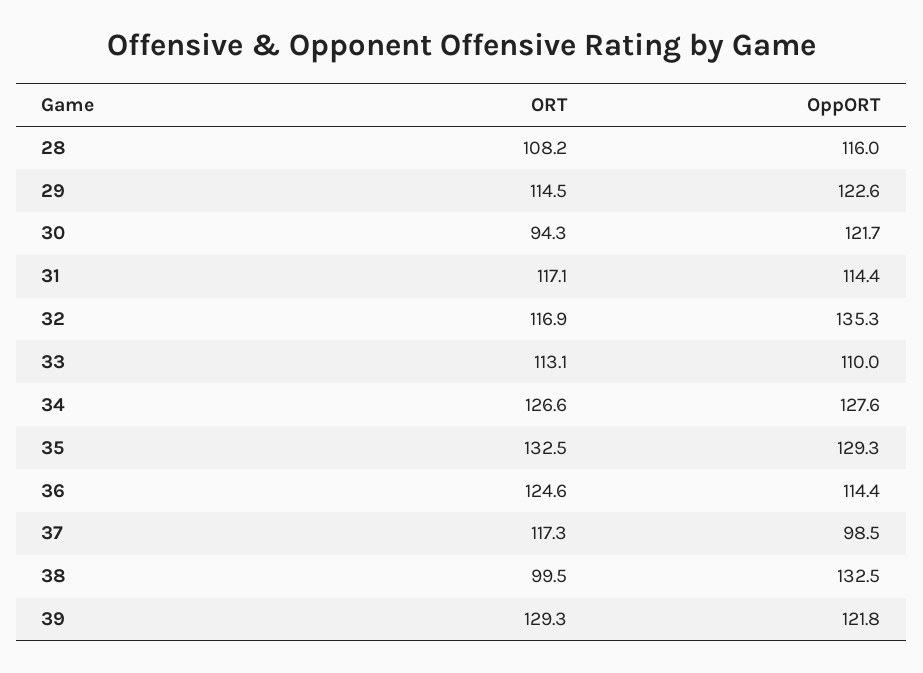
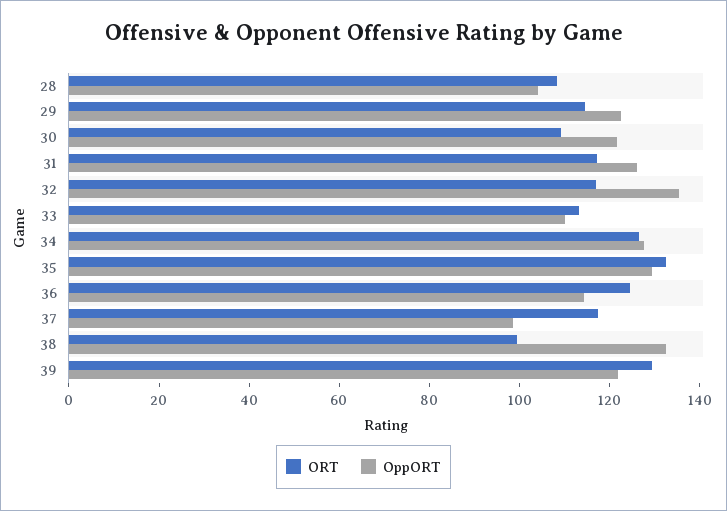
OppORT, 28: 116 -> 105
ORT, 30: 94.3 -> 110
OppORT, 31: 114.4 -> 125

